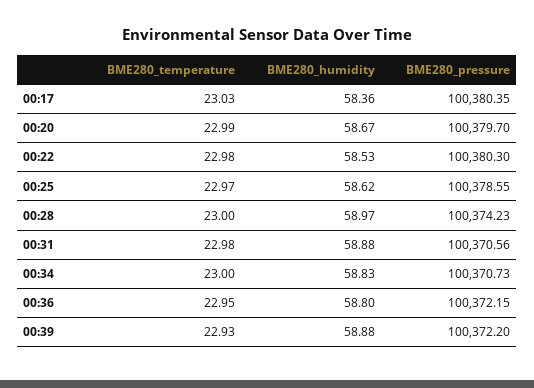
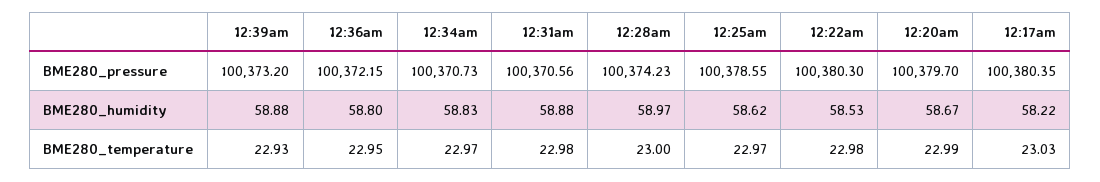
BME280_humidity, 00:17: 58.36 -> 58.22
BME280_temperature, 00:34: 23 -> 22.97
BME280_pressure, 00:39: 100372.2 -> 100373.2

